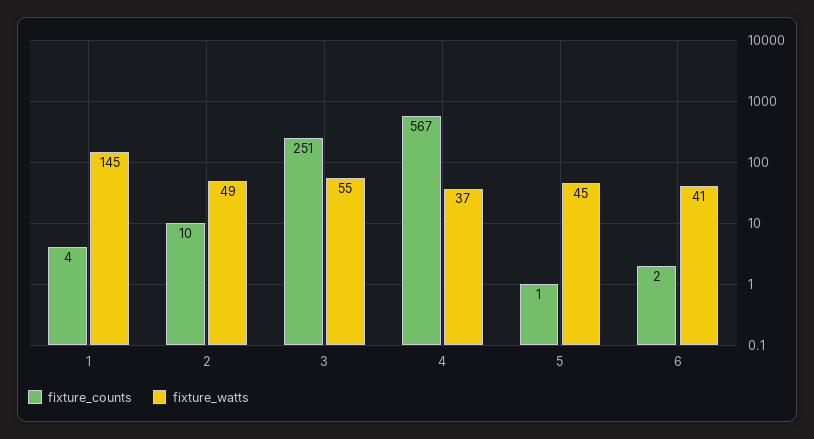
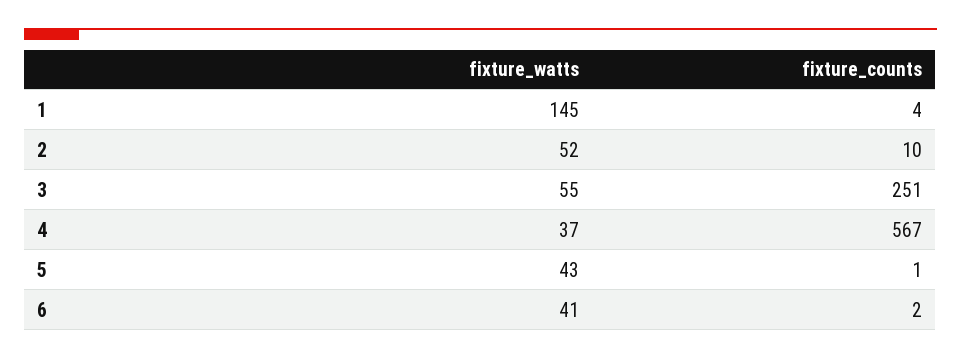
fixture_watts, 2: 49 -> 52
fixture_watts, 5: 45 -> 43

